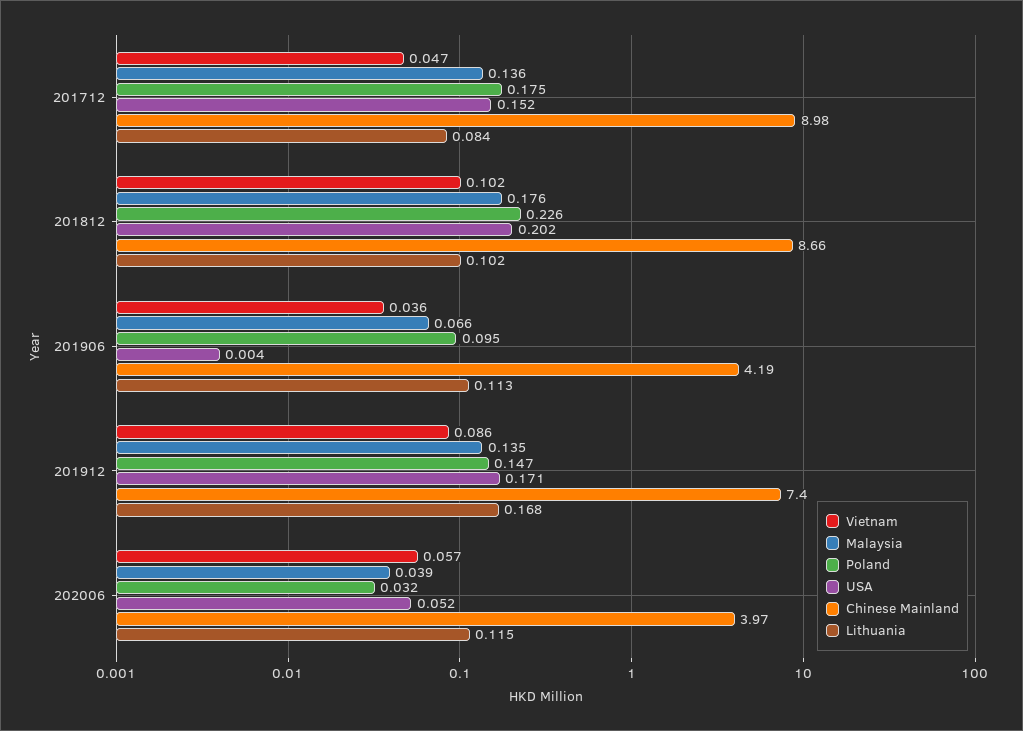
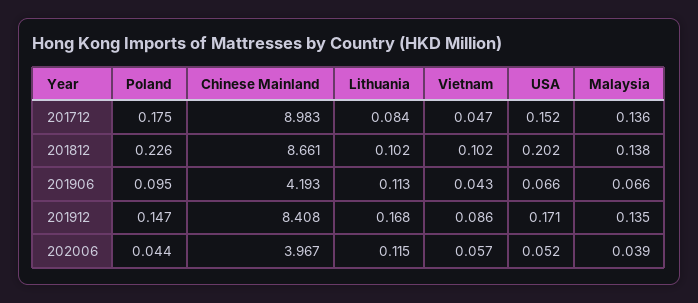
Malaysia, 201812: 0.176 -> 0.138
Vietnam, 201906: 0.036 -> 0.043
USA, 201906: 0.004 -> 0.066
Chinese Mainland, 201912: 7.4 -> 8.408
Poland, 202006: 0.032 -> 0.044

